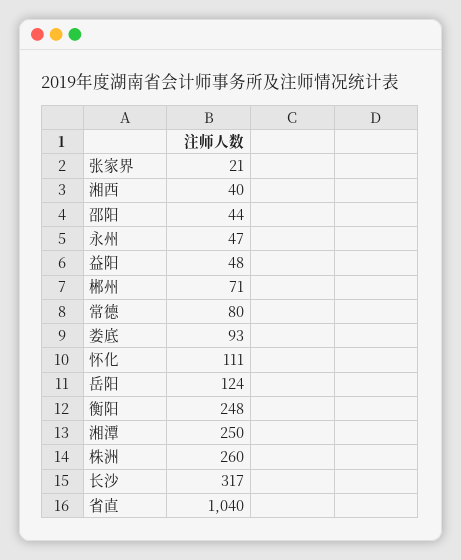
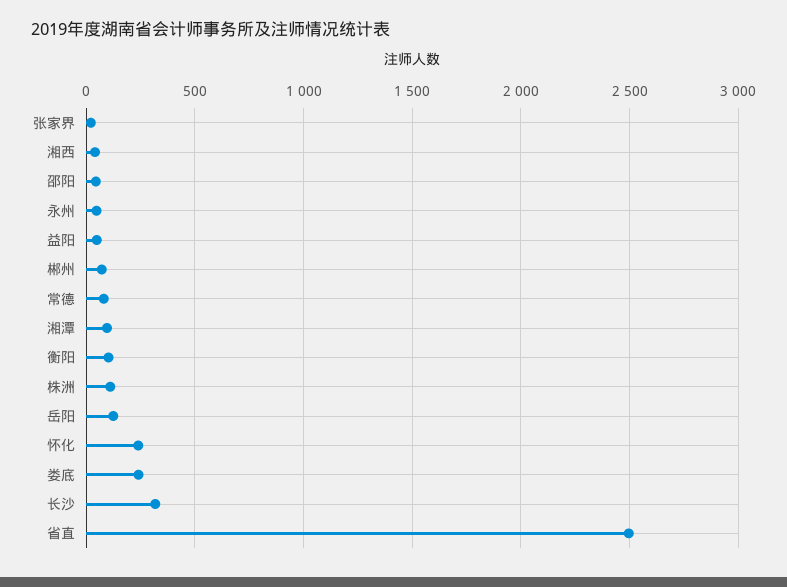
娄底: 93 -> 250
怀化: 111 -> 250
衡阳: 248 -> 100
湘潭: 250 -> 100
株洲: 260 -> 100
省直: 1040 -> 2500

